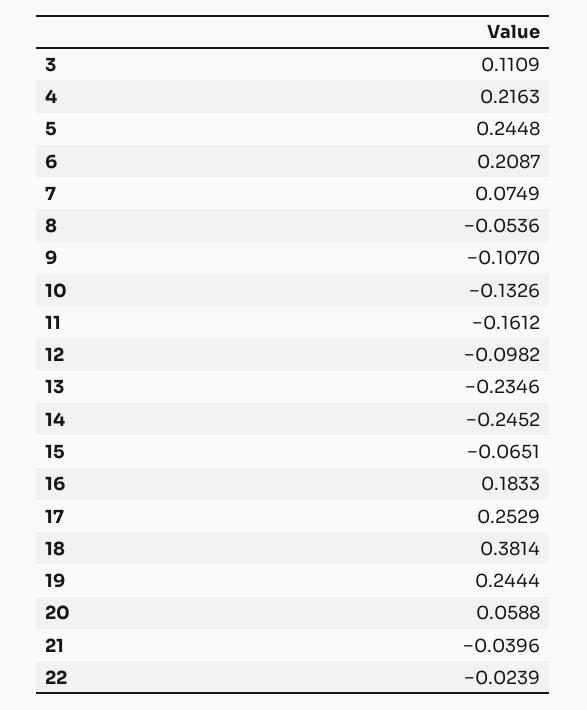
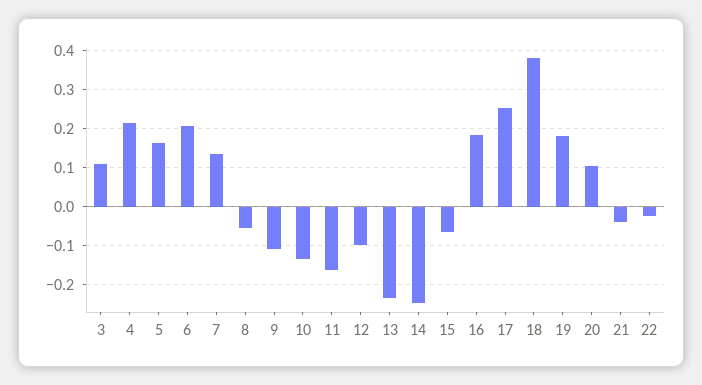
5: 0.2448 -> 0.16
7: 0.0749 -> 0.14
19: 0.2444 -> 0.18
20: 0.0588 -> 0.1

